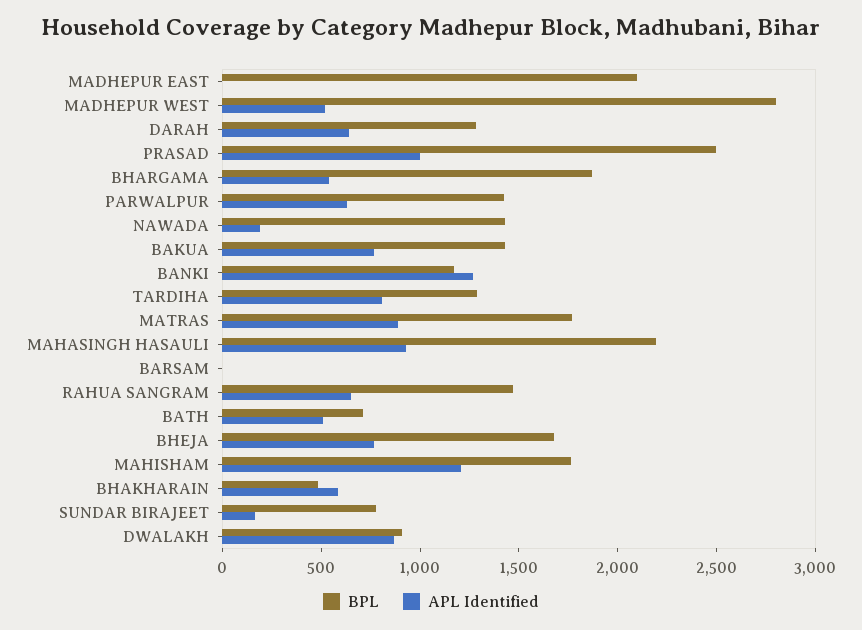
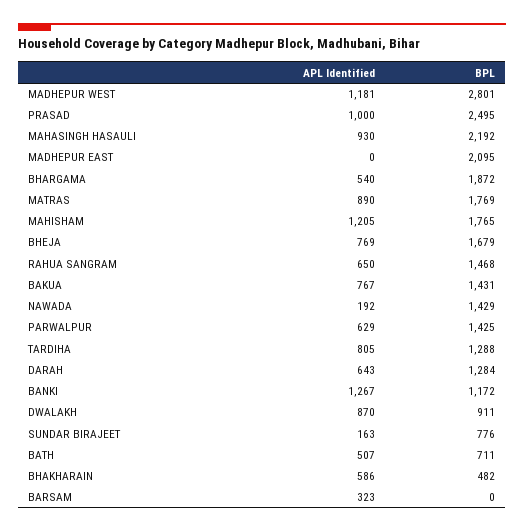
APL Identified, MADHEPUR WEST: 500 -> 1181
APL Identified, BARSAM: 0 -> 323

